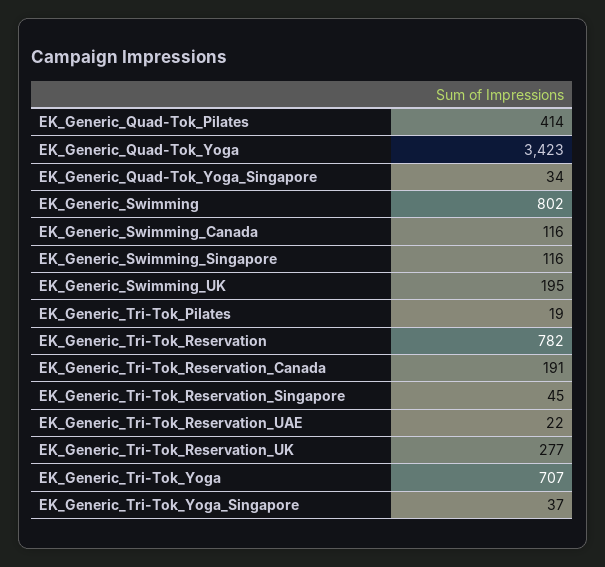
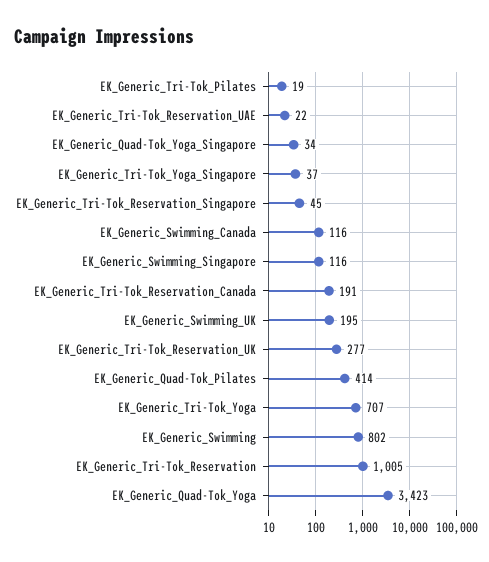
EK_Generic_Tri-Tok_Reservation: 782 -> 1005

